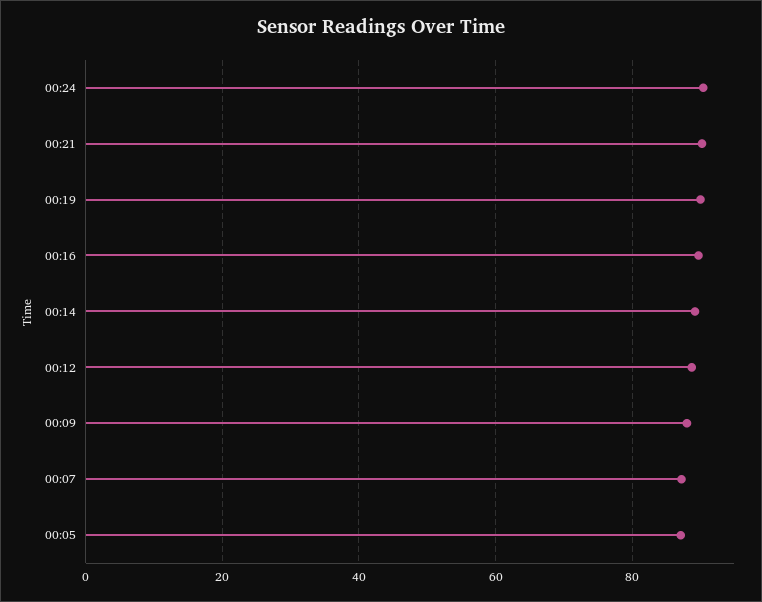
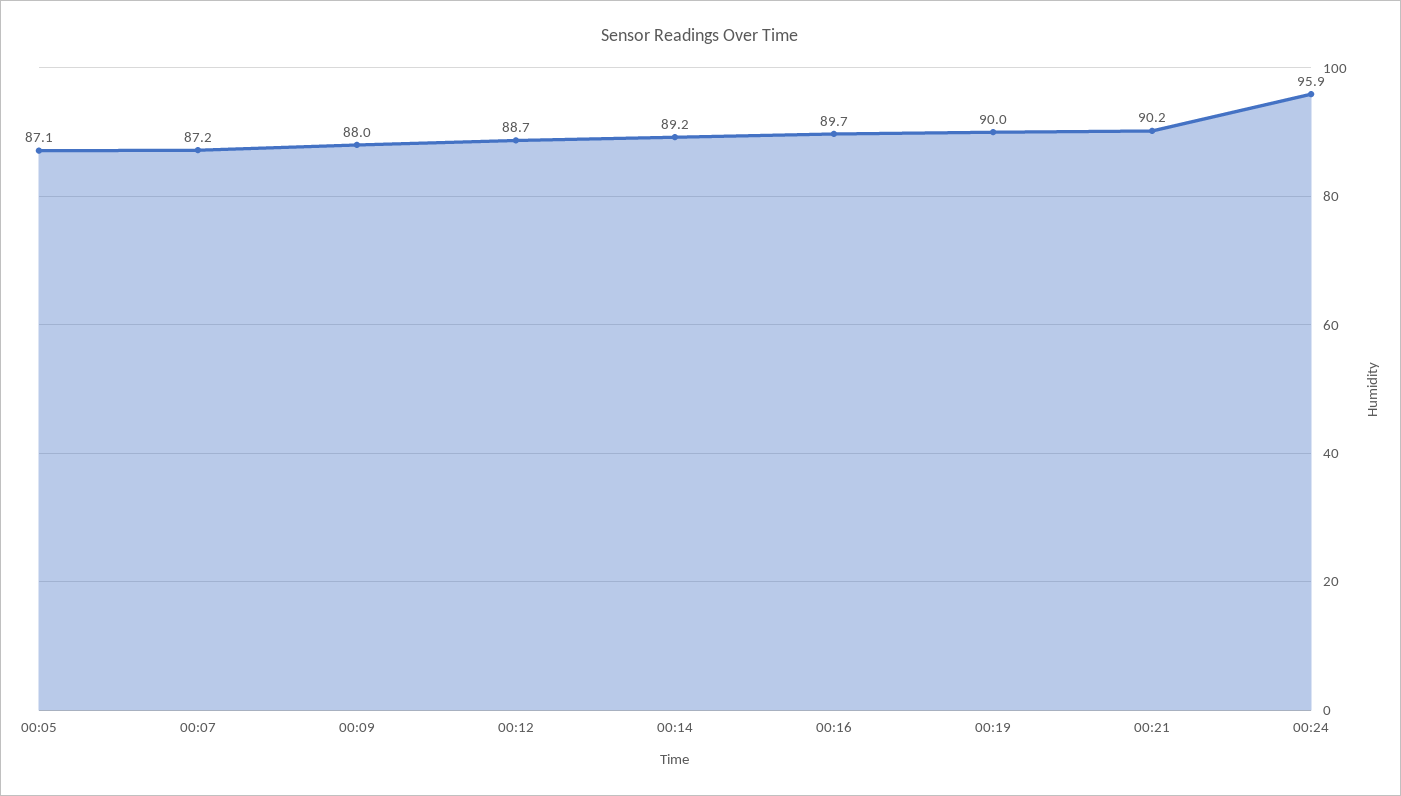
00:24: 90 -> 95.9

